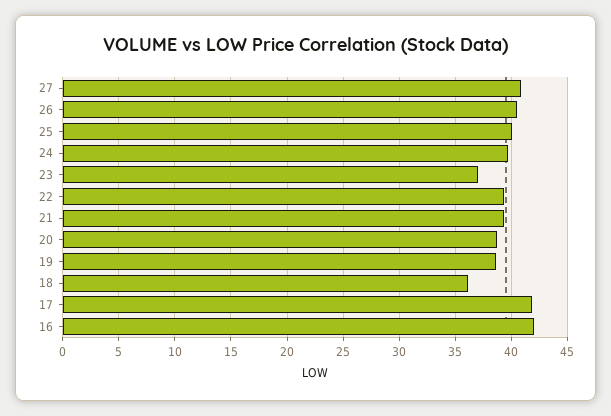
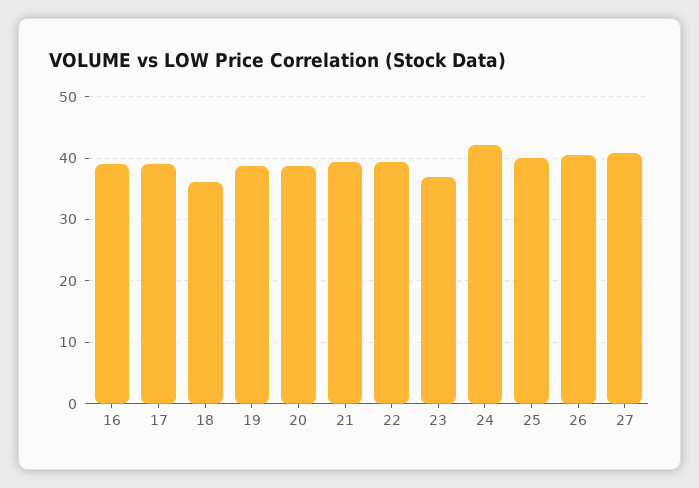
24: 40 -> 42
17: 42 -> 39
16: 42 -> 39

